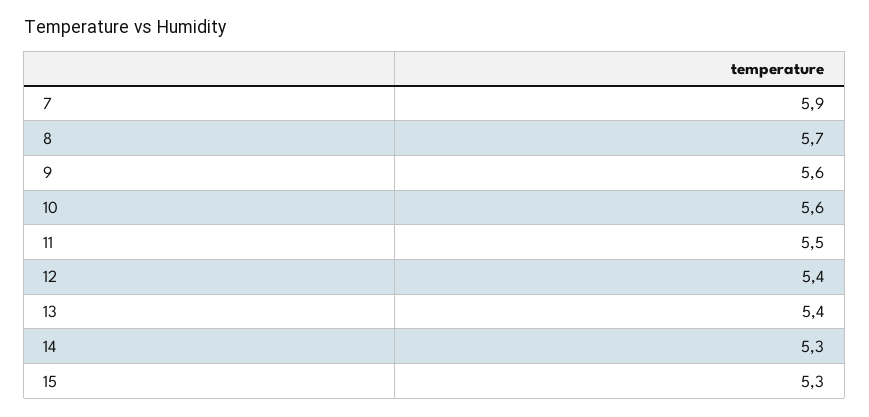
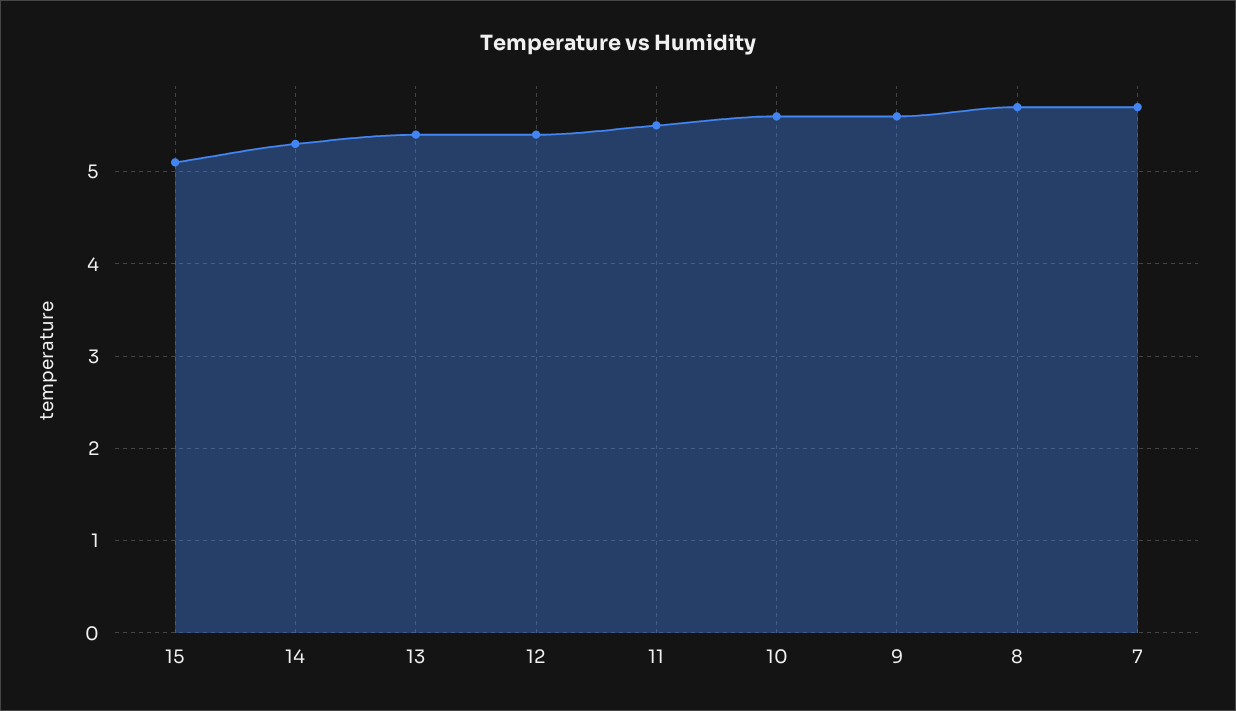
7: 5.9 -> 5.7
15: 5.3 -> 5.1

